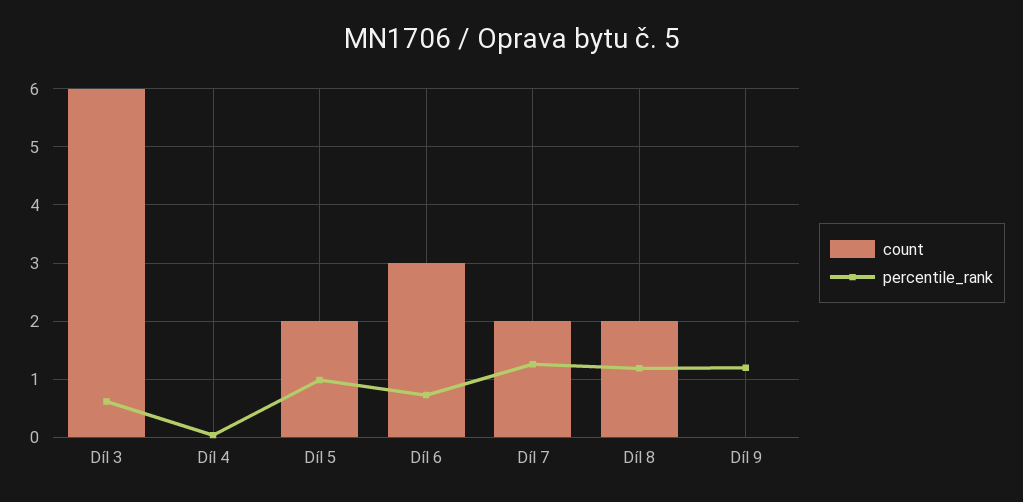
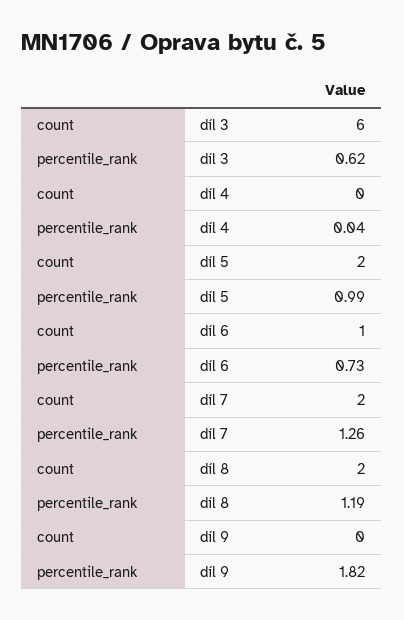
count, Díl 6: 3 -> 1
percentile_rank, Díl 9: 1.2 -> 1.82

